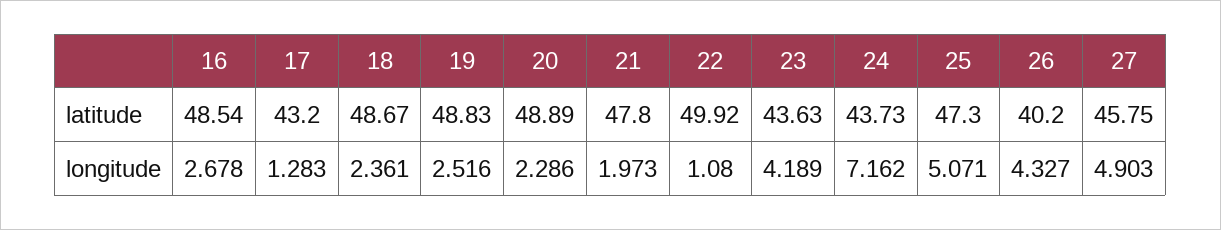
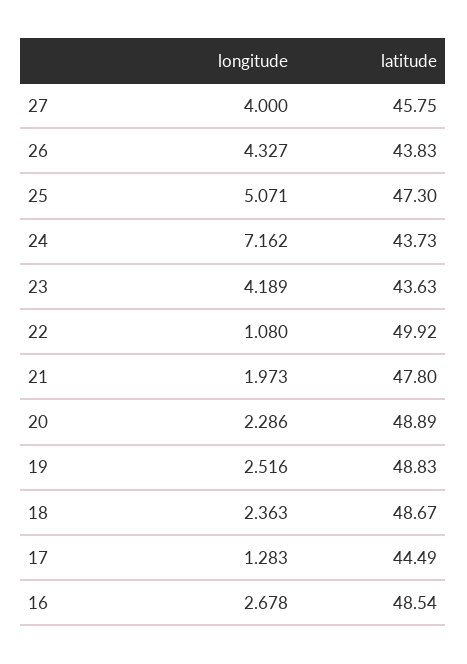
17, latitude: 43.2 -> 44.49
26, latitude: 40.2 -> 43.83
18, longitude: 2.361 -> 2.363
27, longitude: 4.903 -> 4

